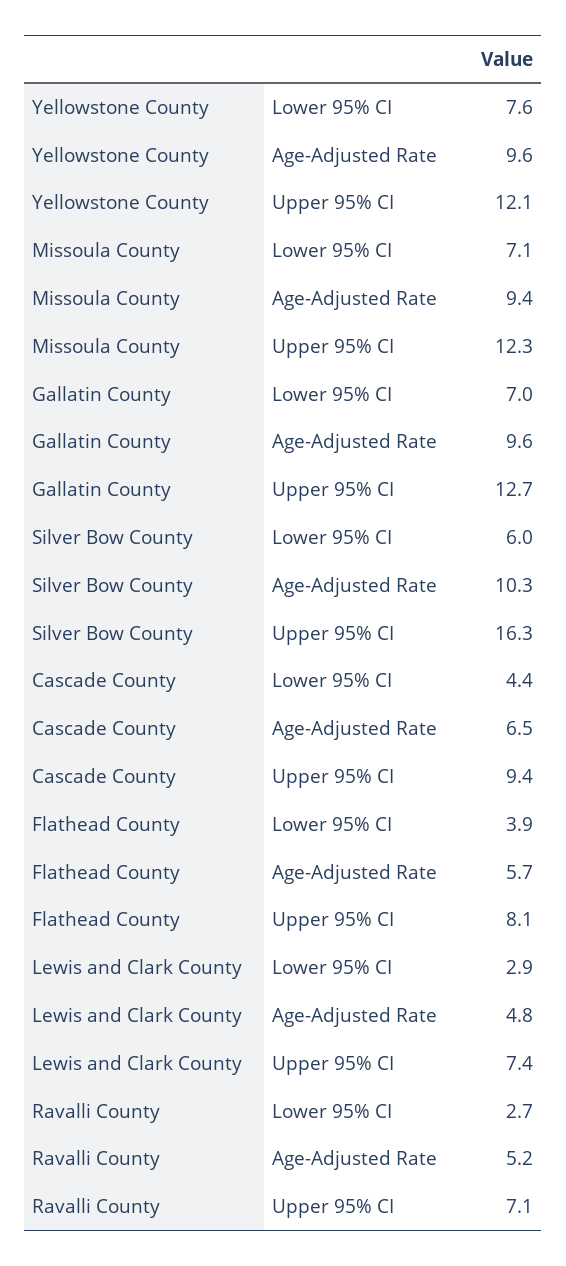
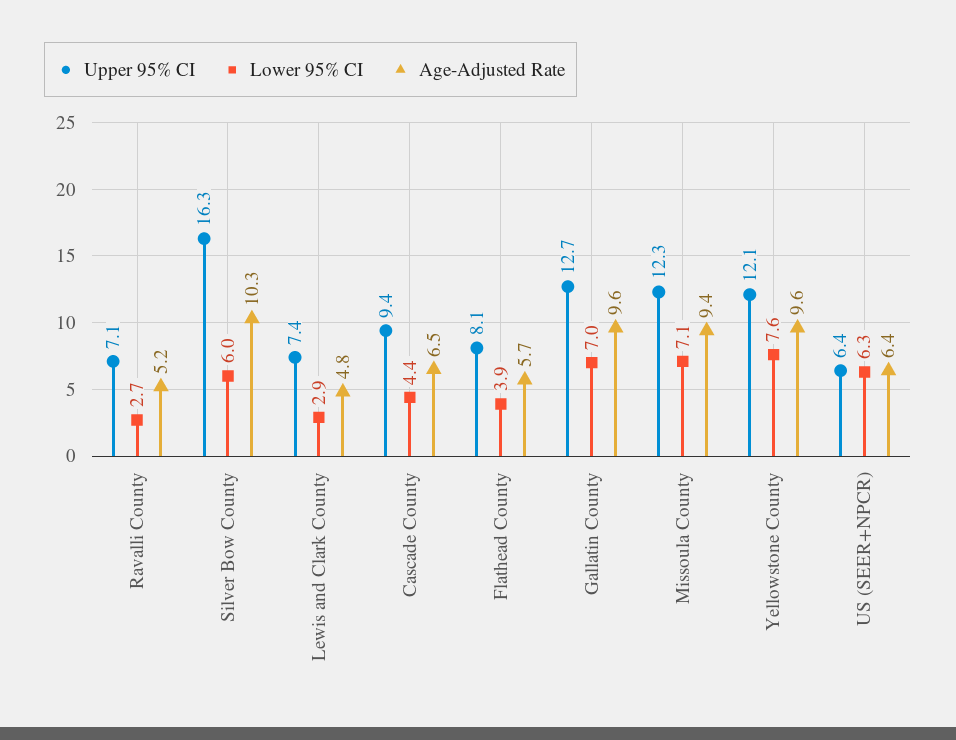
Upper 95% CI, US (SEER+NPCR): none -> 6.4
Lower 95% CI, US (SEER+NPCR): none -> 6.3
Age-Adjusted Rate, US (SEER+NPCR): none -> 6.4

